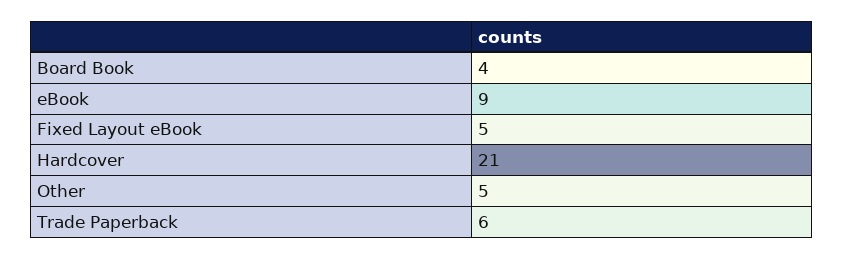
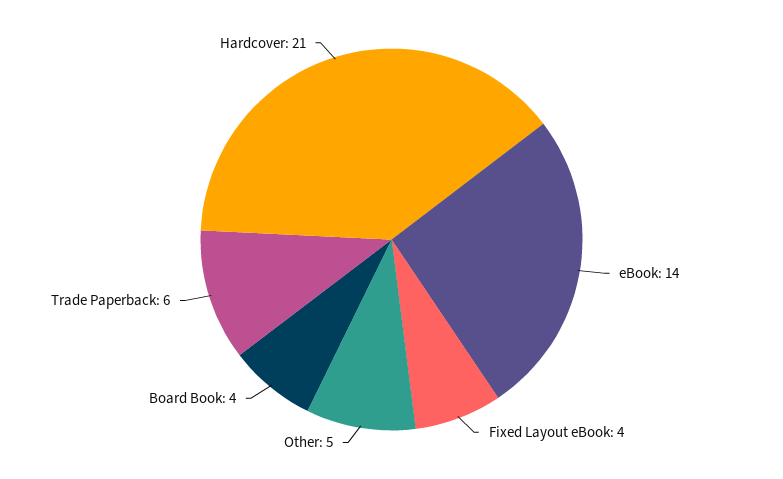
eBook: 9 -> 14
Fixed Layout eBook: 5 -> 4

